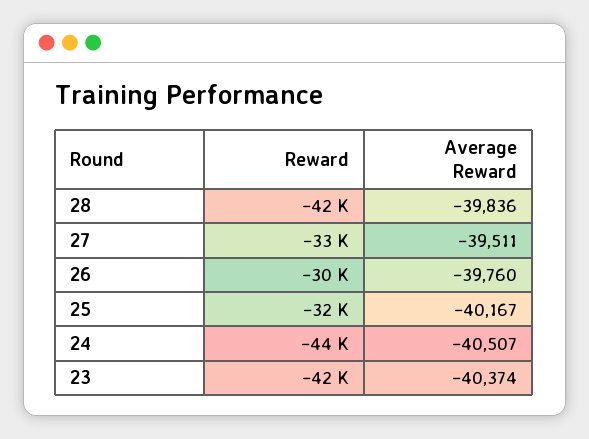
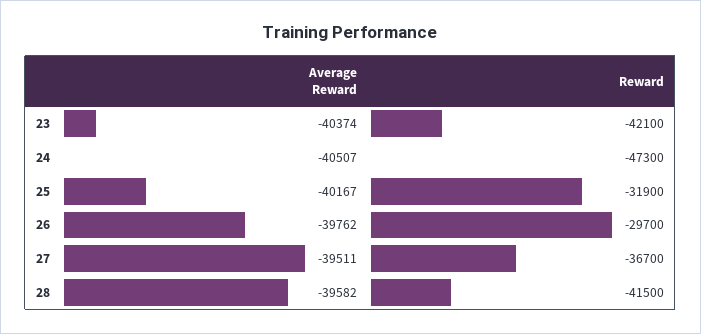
Average Reward, 28: -39836 -> -39582
Reward, 27: -33000 -> -36700
Average Reward, 26: -39760 -> -39762
Reward, 24: -44000 -> -47300

